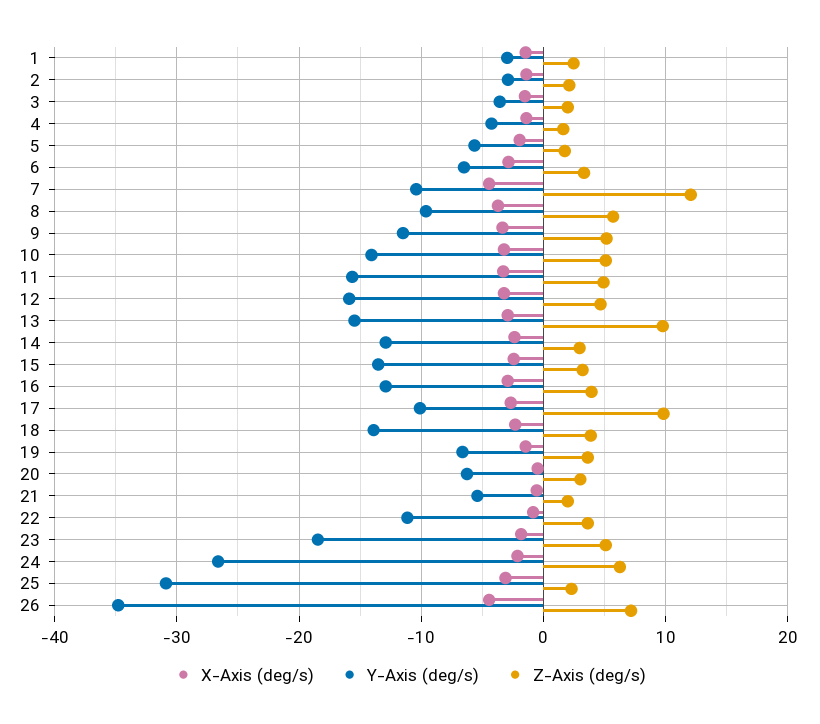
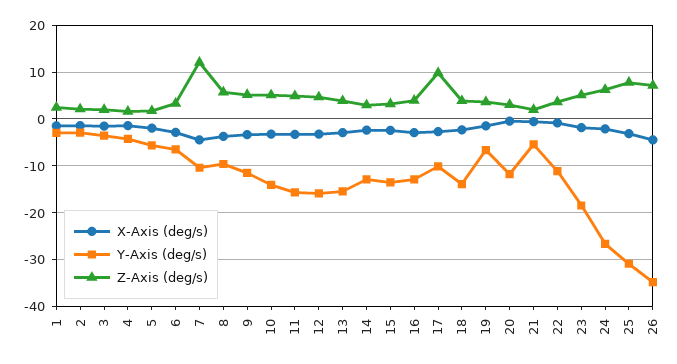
Z-Axis (deg/s), 13: 10 -> 4
Y-Axis (deg/s), 20: -6 -> -12
Z-Axis (deg/s), 25: 2 -> 8

